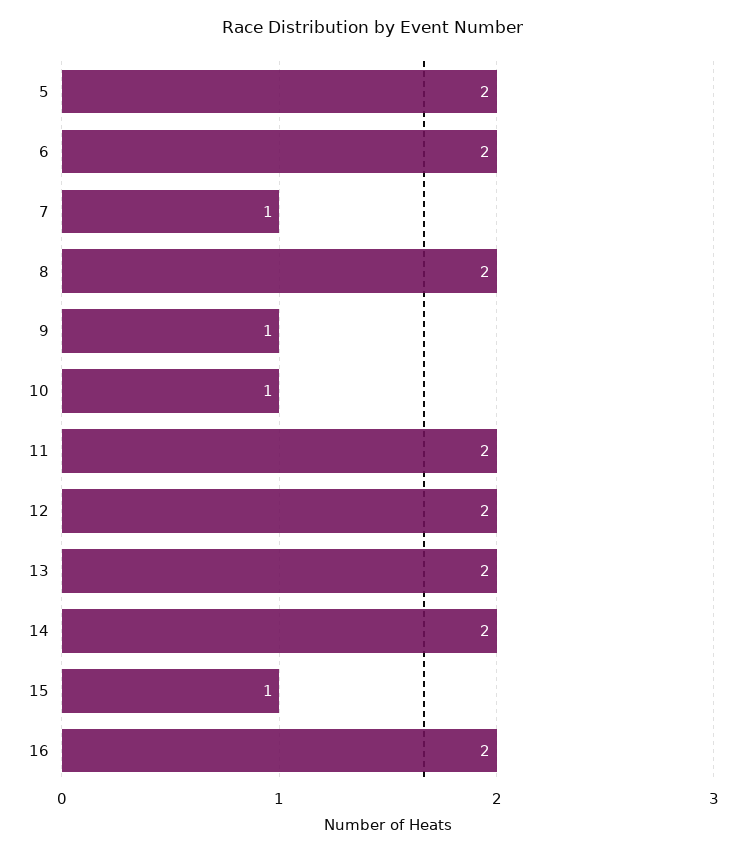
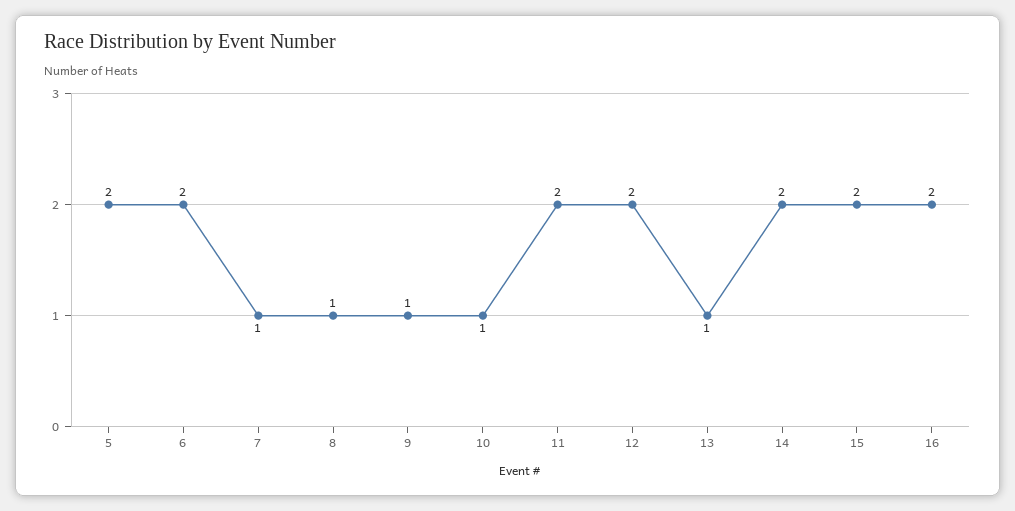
8: 2 -> 1
13: 2 -> 1
15: 1 -> 2

